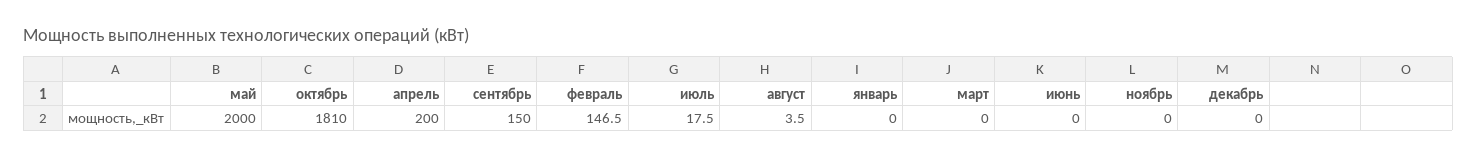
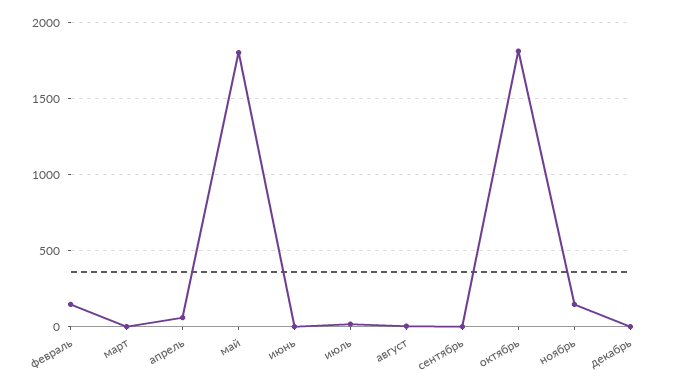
май: 2000 -> 1800
апрель: 200 -> 50
сентябрь: 150 -> 0
январь: 0 -> none
ноябрь: 0 -> 150

